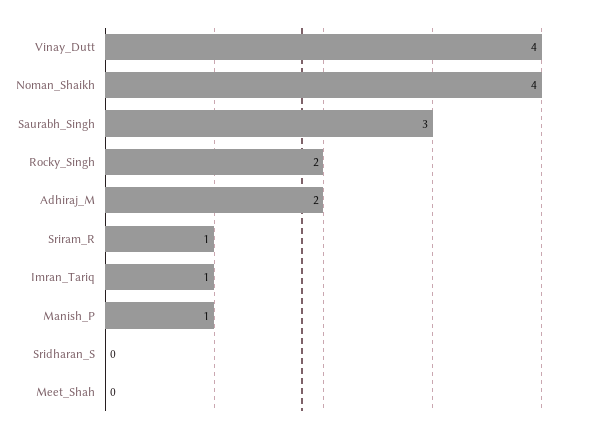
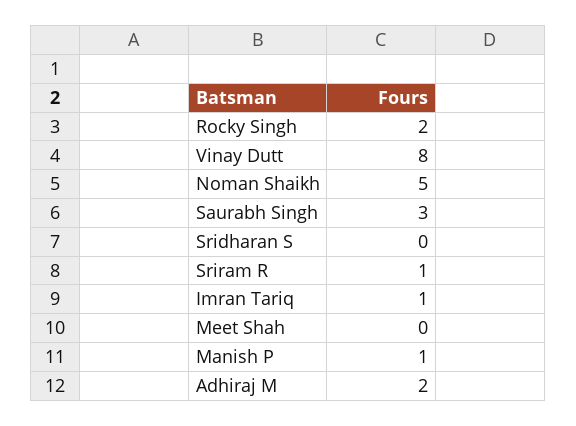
Vinay_Dutt: 4 -> 8
Noman_Shaikh: 4 -> 5

